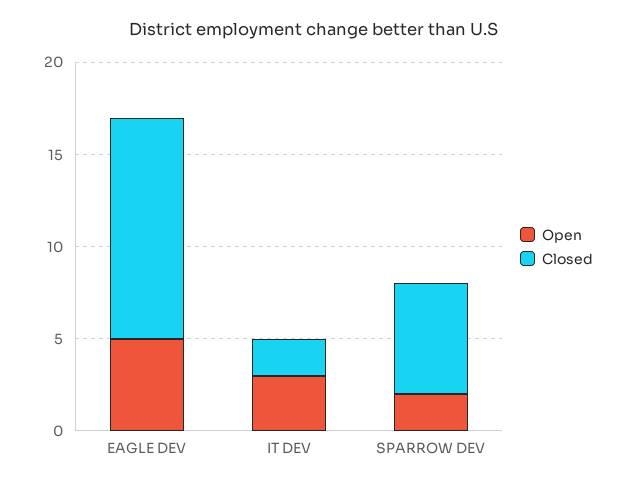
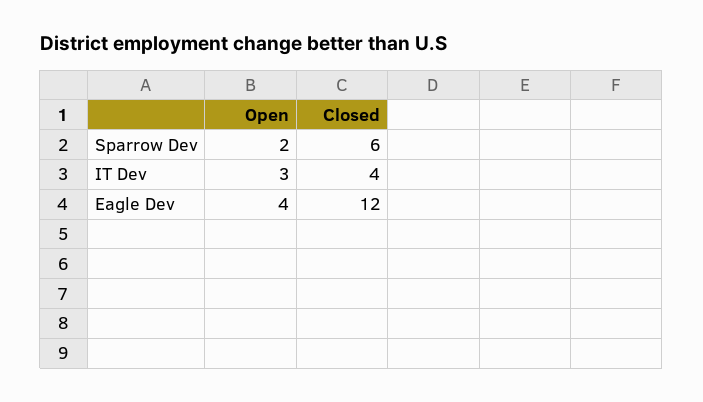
Open, EAGLE DEV: 5 -> 4
Closed, IT DEV: 2 -> 4

